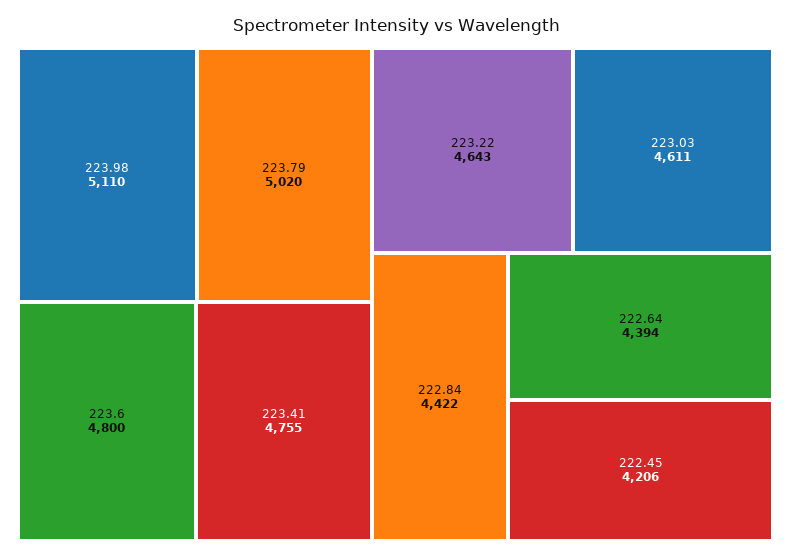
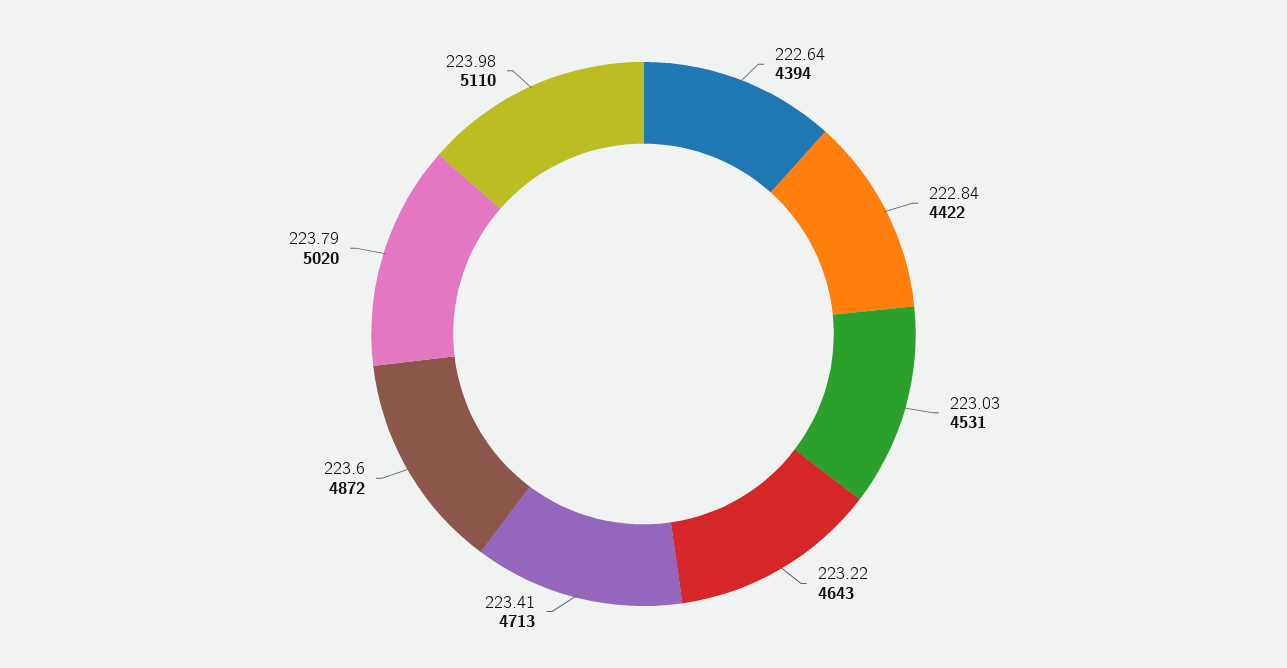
223.6: 4800 -> 4872
223.41: 4755 -> 4713
223.03: 4611 -> 4531
222.45: 4206 -> none

